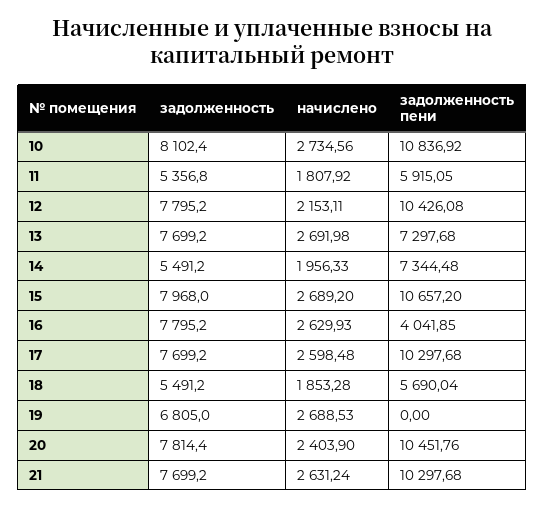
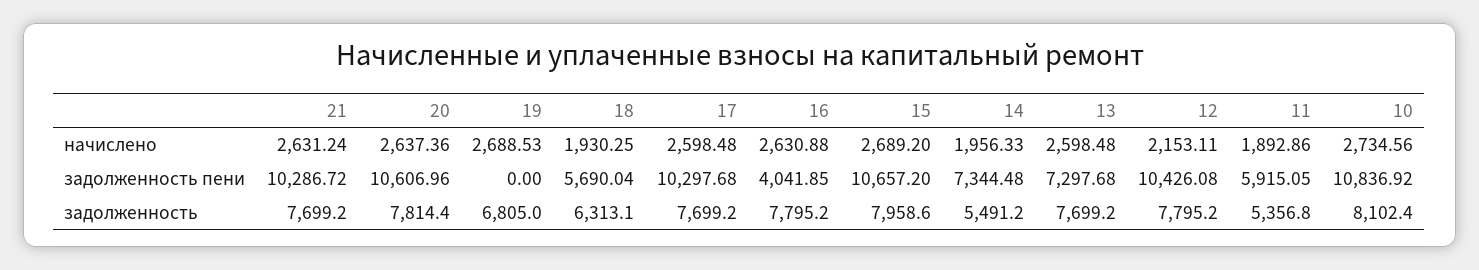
начислено, 11: 1807.92 -> 1892.86
начислено, 13: 2691.98 -> 2598.48
задолженность, 15: 7968 -> 7958.6
начислено, 16: 2629.93 -> 2630.88
задолженность, 18: 5491.2 -> 6313.1
начислено, 18: 1853.28 -> 1930.25
начислено, 20: 2403.9 -> 2637.36
задолженность пени, 20: 10451.76 -> 10606.96
задолженность пени, 21: 10297.68 -> 10286.72

